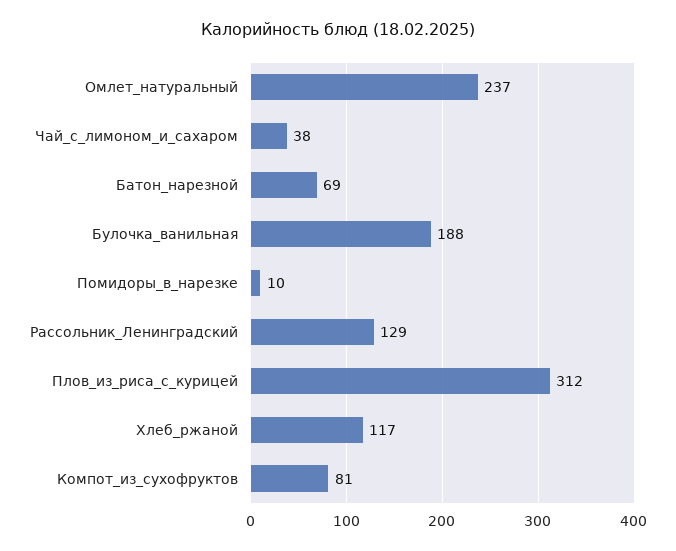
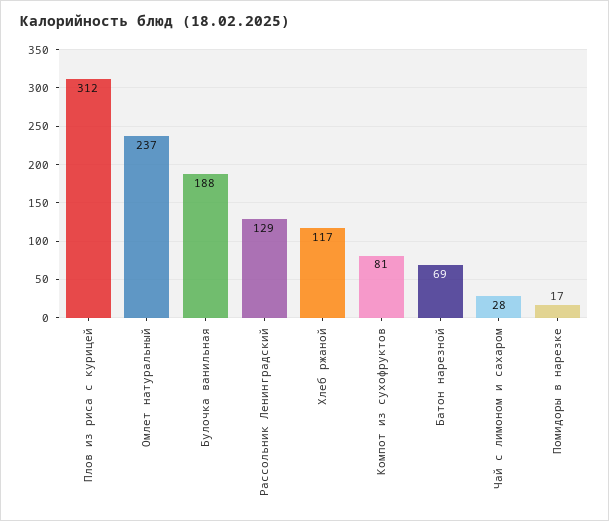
Чай_с_лимоном_и_сахаром: 38 -> 28
Помидоры_в_нарезке: 10 -> 17

